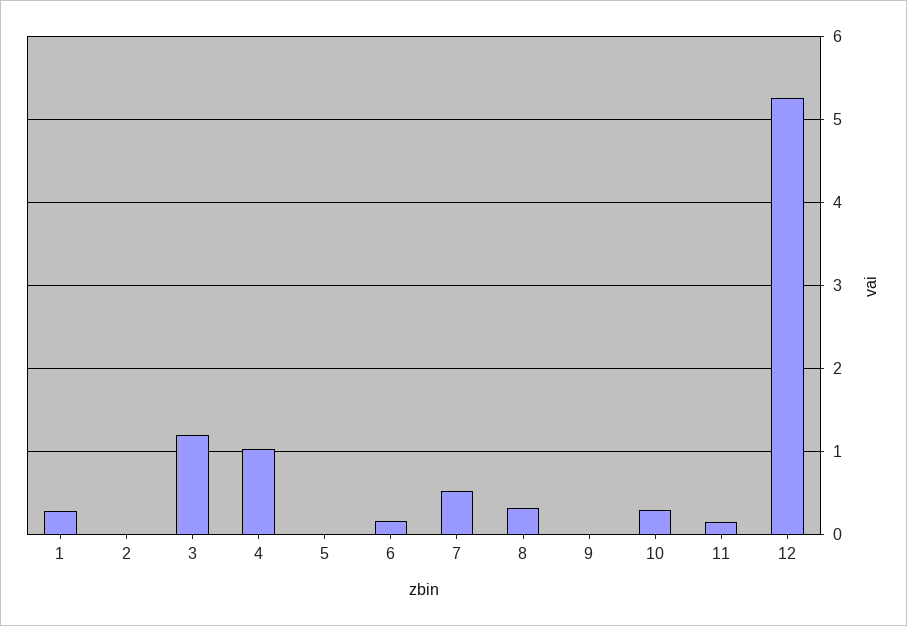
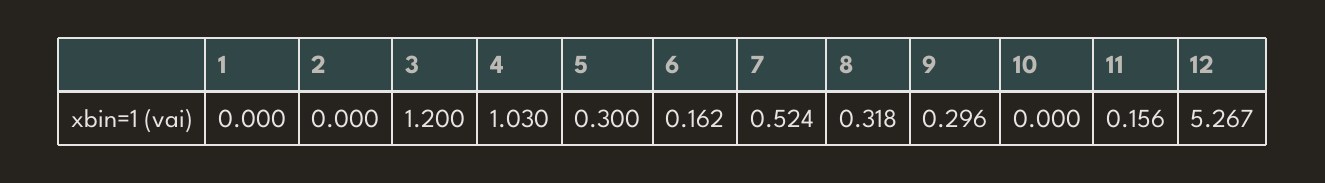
1: 0.3 -> 0
5: 0 -> 0.3
9: 0 -> 0.296
10: 0.3 -> 0

